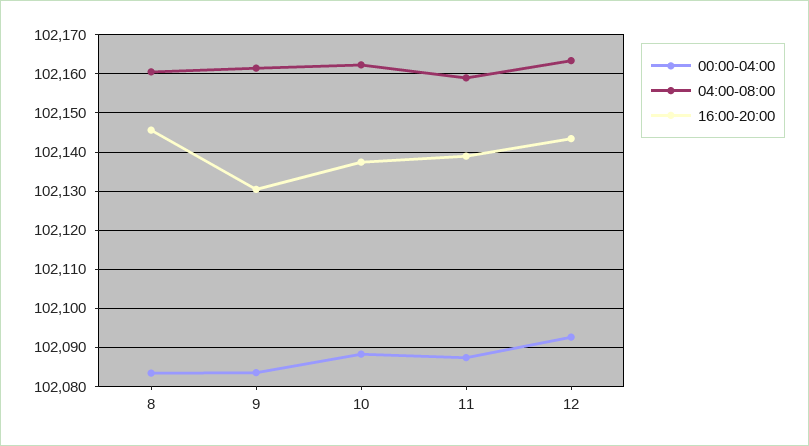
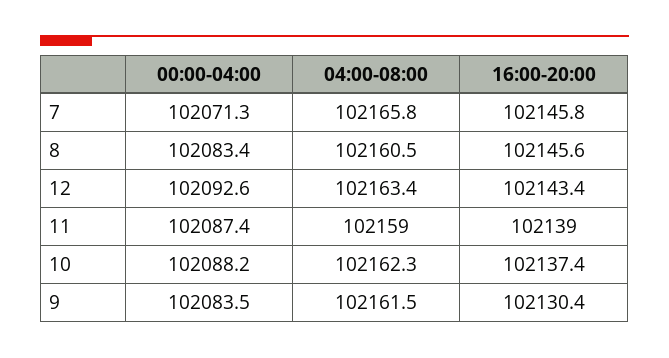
00:00-04:00, 7: none -> 102071.3
04:00-08:00, 7: none -> 102165.8
16:00-20:00, 7: none -> 102145.8

